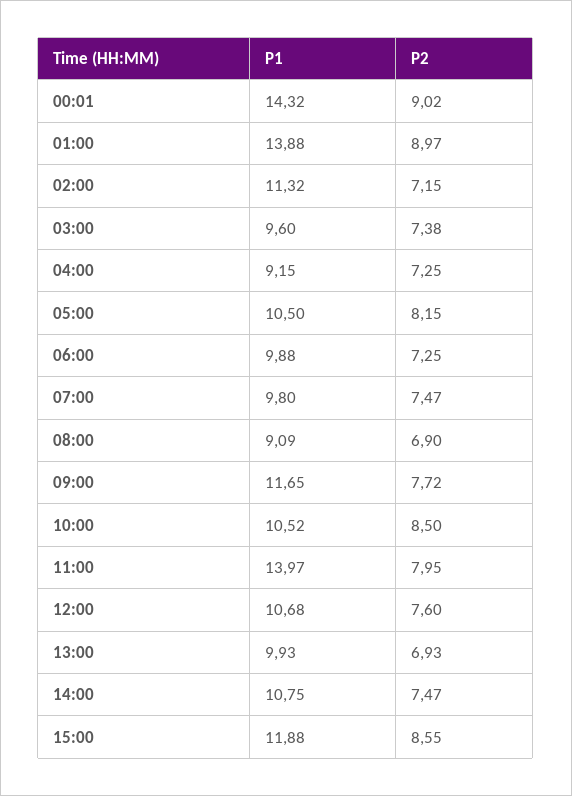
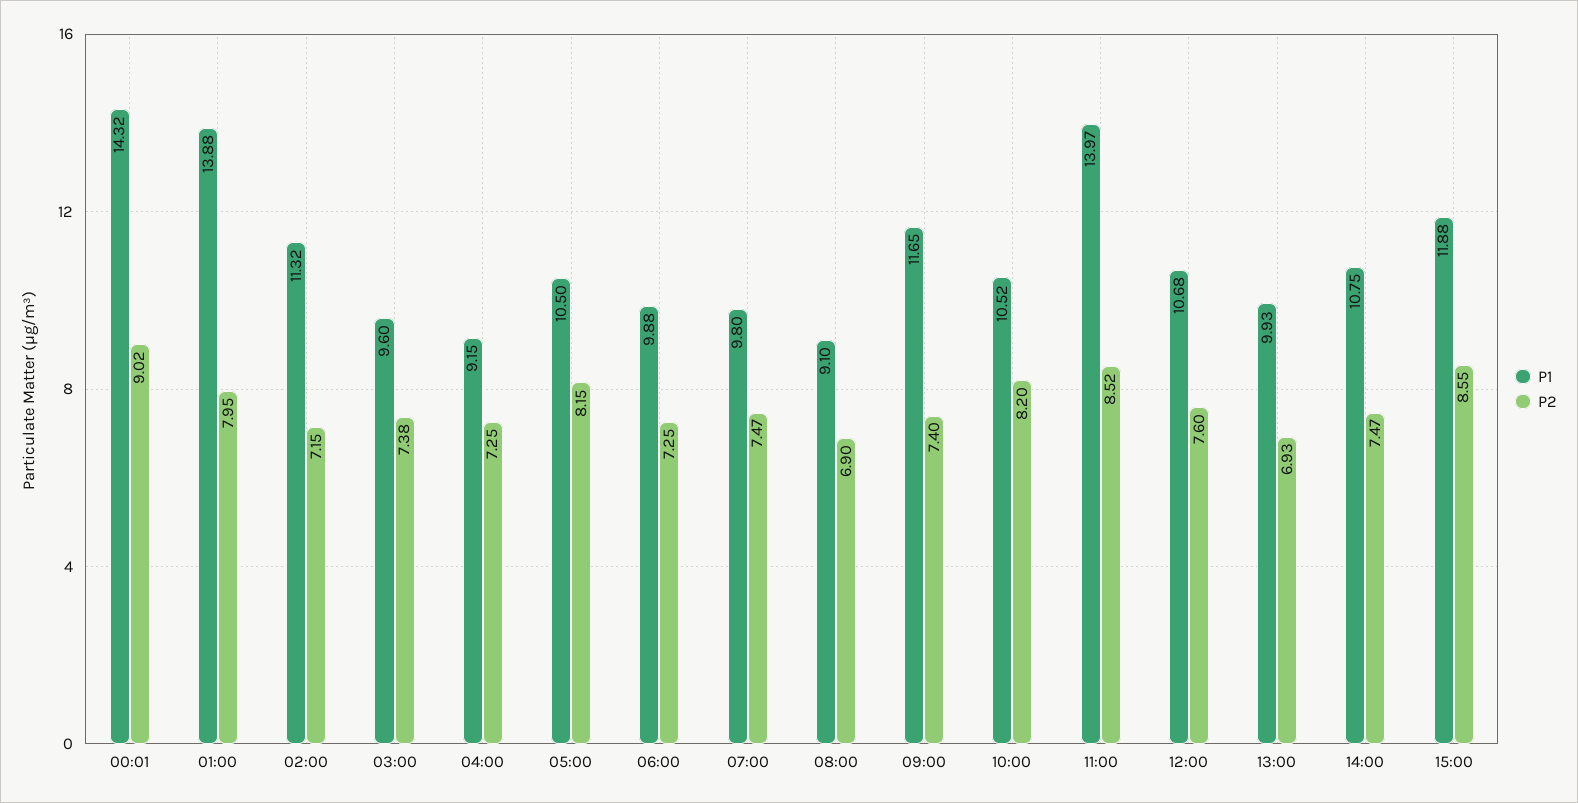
P2, 01:00: 8.97 -> 7.95
P1, 08:00: 9.09 -> 9.1
P2, 09:00: 7.72 -> 7.4
P2, 10:00: 8.5 -> 8.2
P2, 11:00: 7.95 -> 8.52

